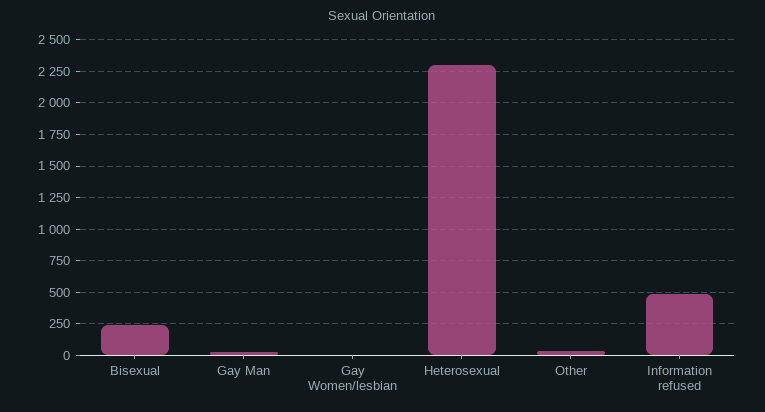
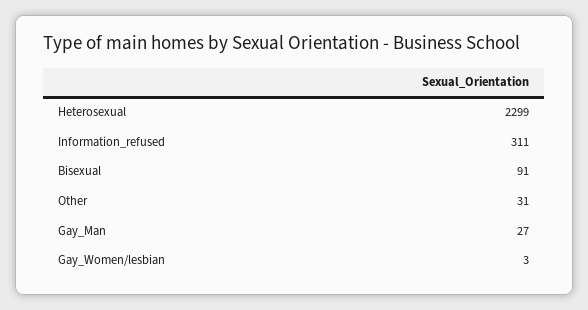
Bisexual: 250 -> 91
Information refused: 500 -> 311

